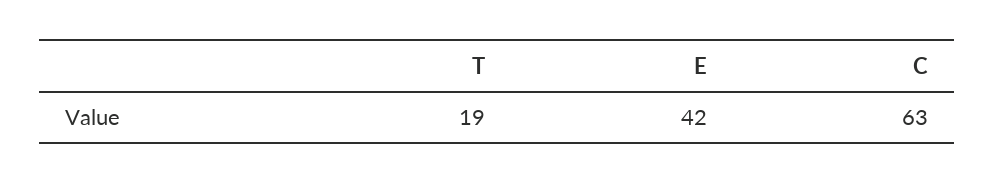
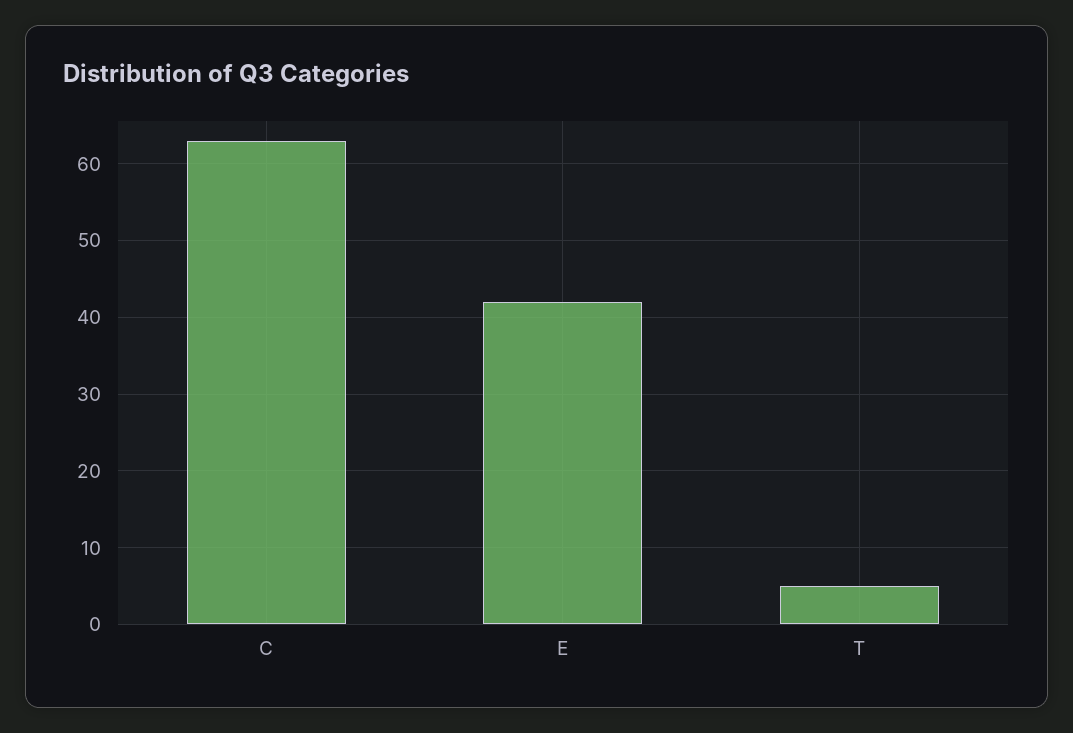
T: 19 -> 5

